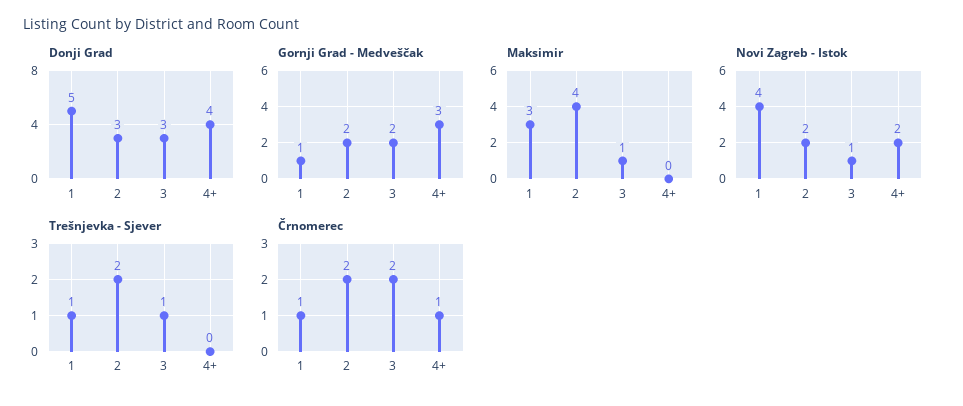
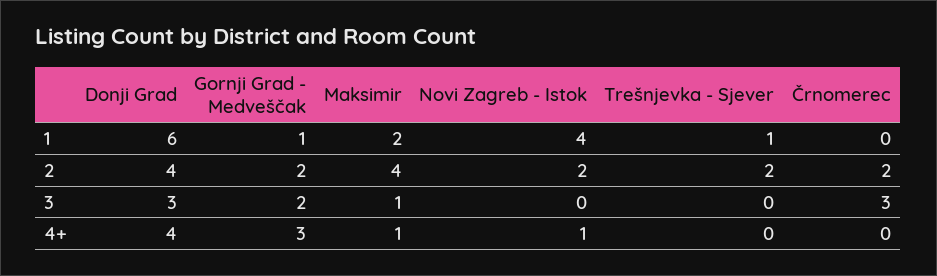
Donji Grad, 1: 5 -> 6
Donji Grad, 2: 3 -> 4
Maksimir, 1: 3 -> 2
Maksimir, 4+: 0 -> 1
Novi Zagreb - Istok, 3: 1 -> 0
Novi Zagreb - Istok, 4+: 2 -> 1
Trešnjevka - Sjever, 3: 1 -> 0
Črnomerec, 1: 1 -> 0
Črnomerec, 3: 2 -> 3
Črnomerec, 4+: 1 -> 0

